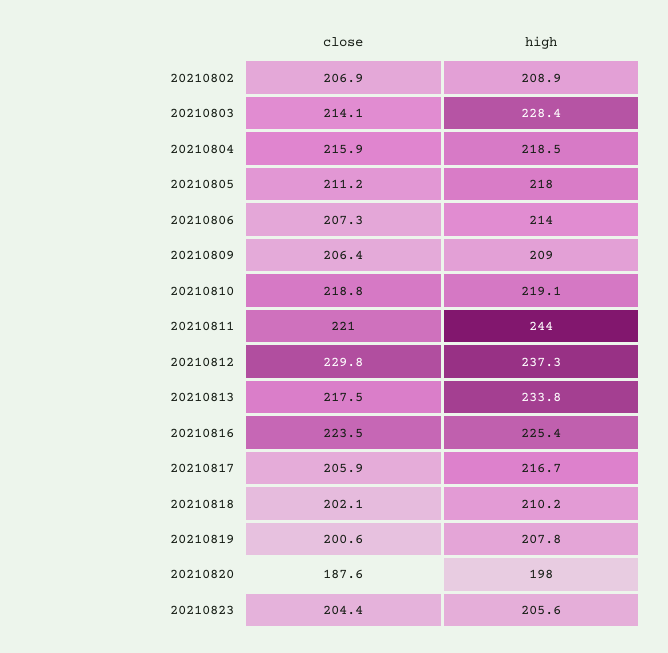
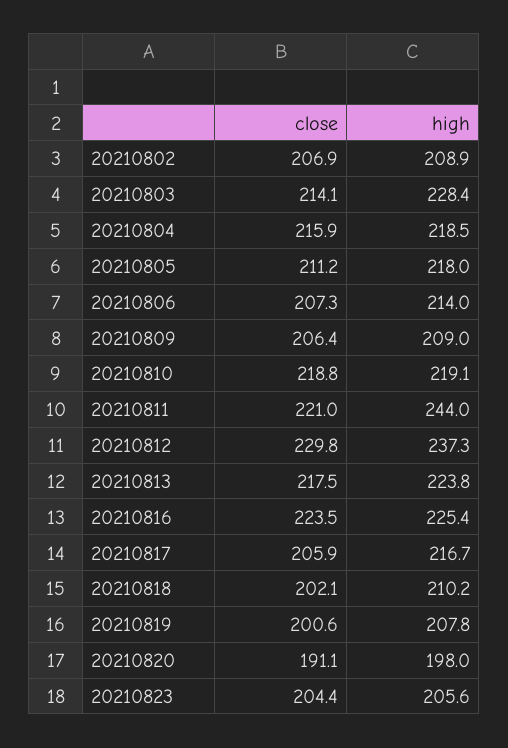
high, 20210813: 233.8 -> 223.8
close, 20210820: 187.6 -> 191.1

